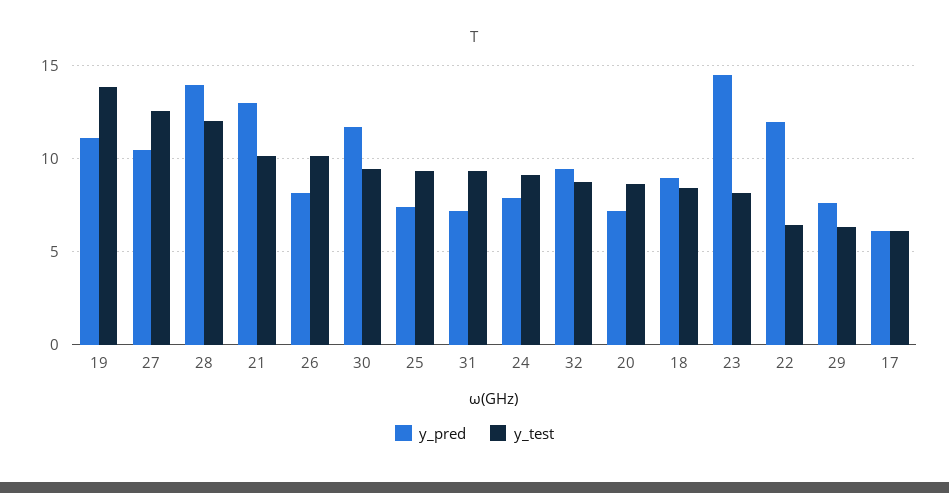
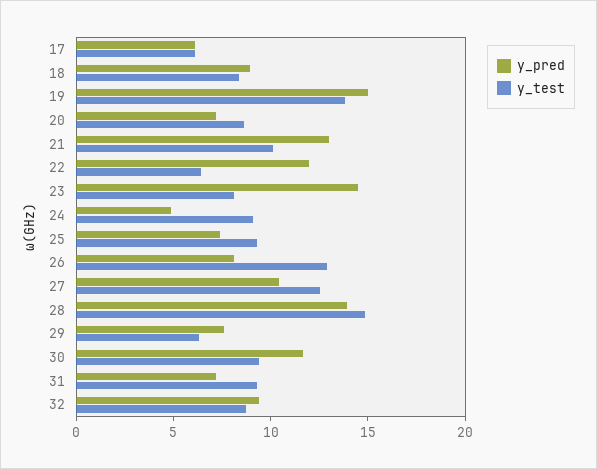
y_pred, 19: 11 -> 15
y_test, 28: 12 -> 15
y_test, 26: 10 -> 13
y_pred, 24: 8 -> 5

